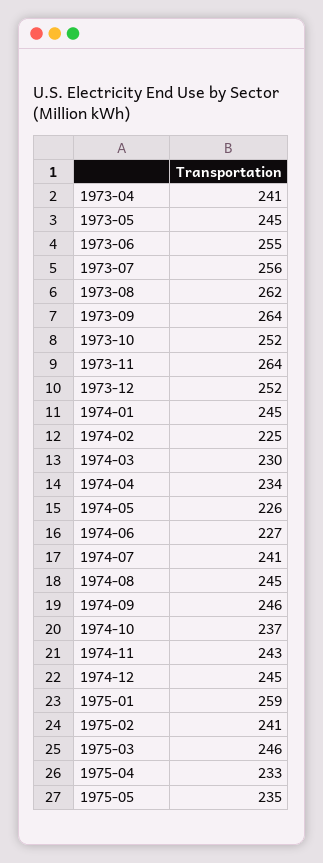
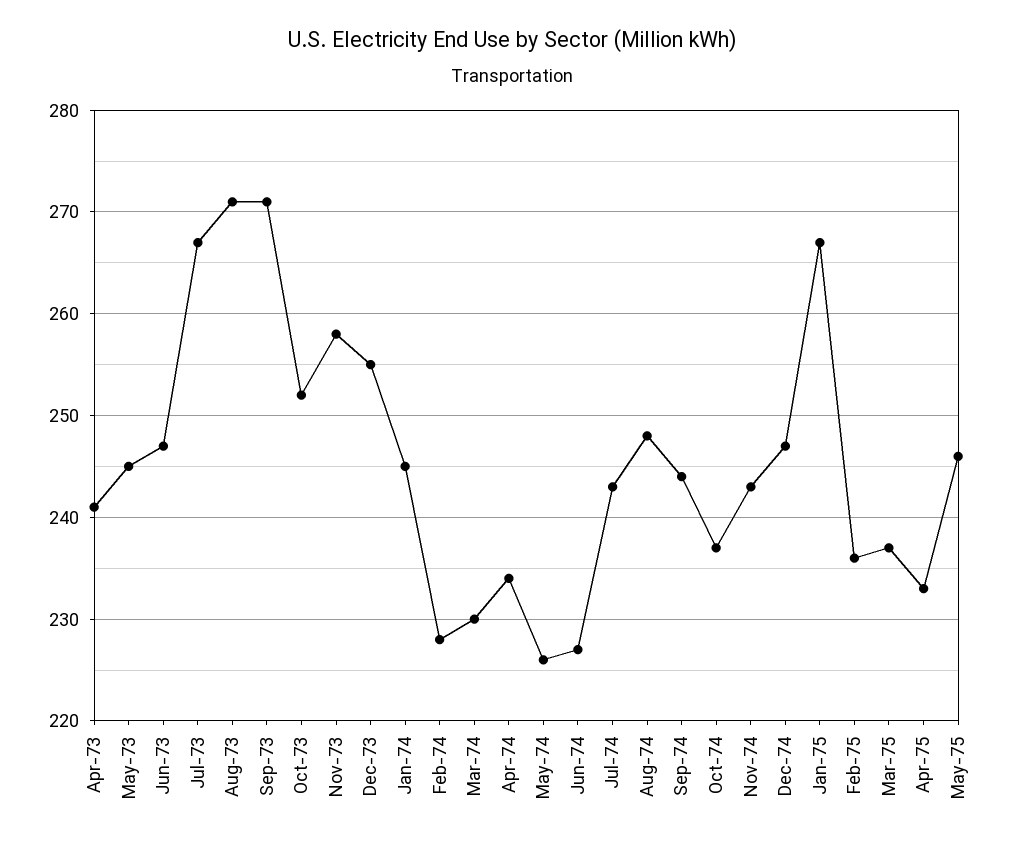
1973-06: 255 -> 247
1973-07: 256 -> 267
1973-08: 262 -> 271
1973-09: 264 -> 271
1973-11: 264 -> 258
1973-12: 252 -> 255
1974-02: 225 -> 228
1974-07: 241 -> 243
1974-08: 245 -> 248
1974-09: 246 -> 244
1974-12: 245 -> 247
1975-01: 259 -> 267
1975-02: 241 -> 236
1975-03: 246 -> 237
1975-05: 235 -> 246

